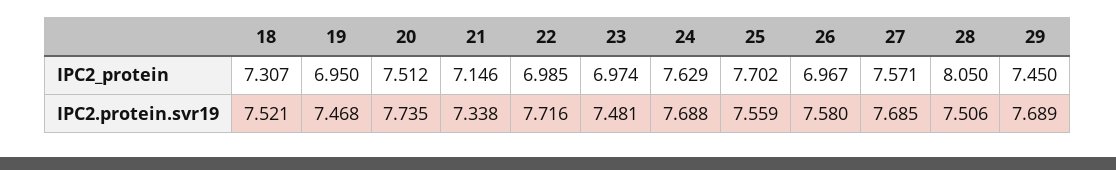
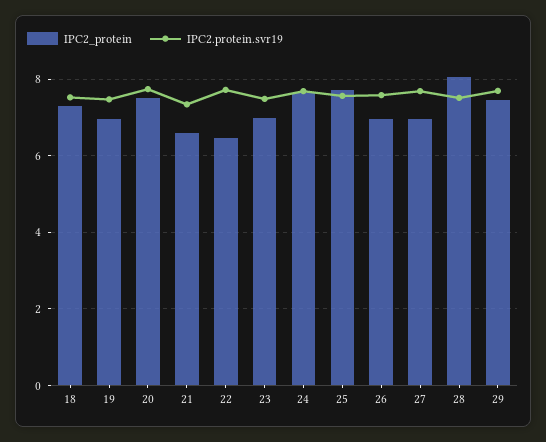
IPC2_protein, 21: 7.146 -> 6.6
IPC2_protein, 22: 6.985 -> 6.4
IPC2_protein, 27: 7.571 -> 7

